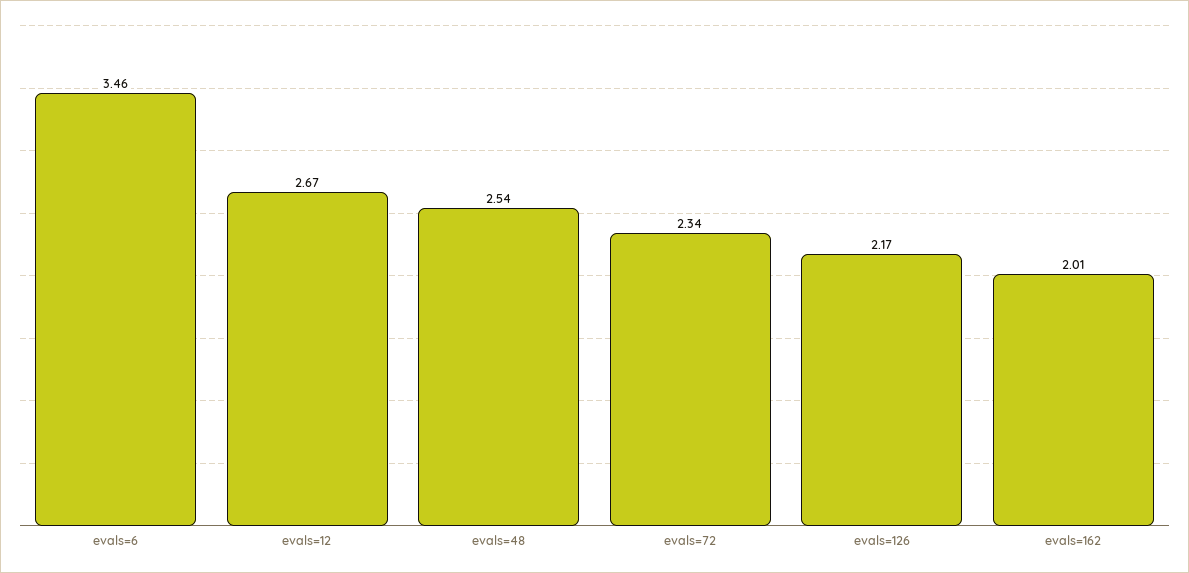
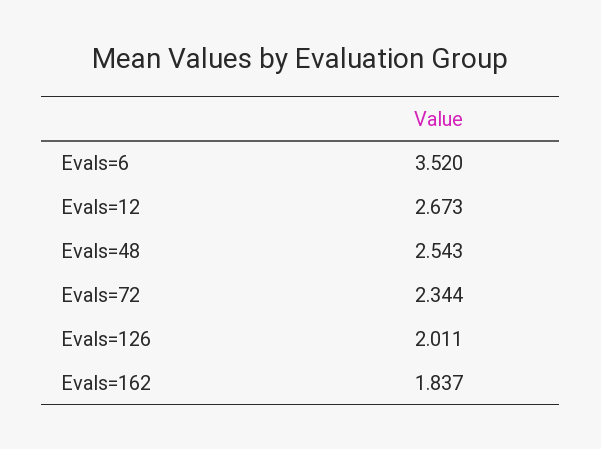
evals=6: 3.46 -> 3.52
evals=126: 2.17 -> 2.011
evals=162: 2.01 -> 1.837

